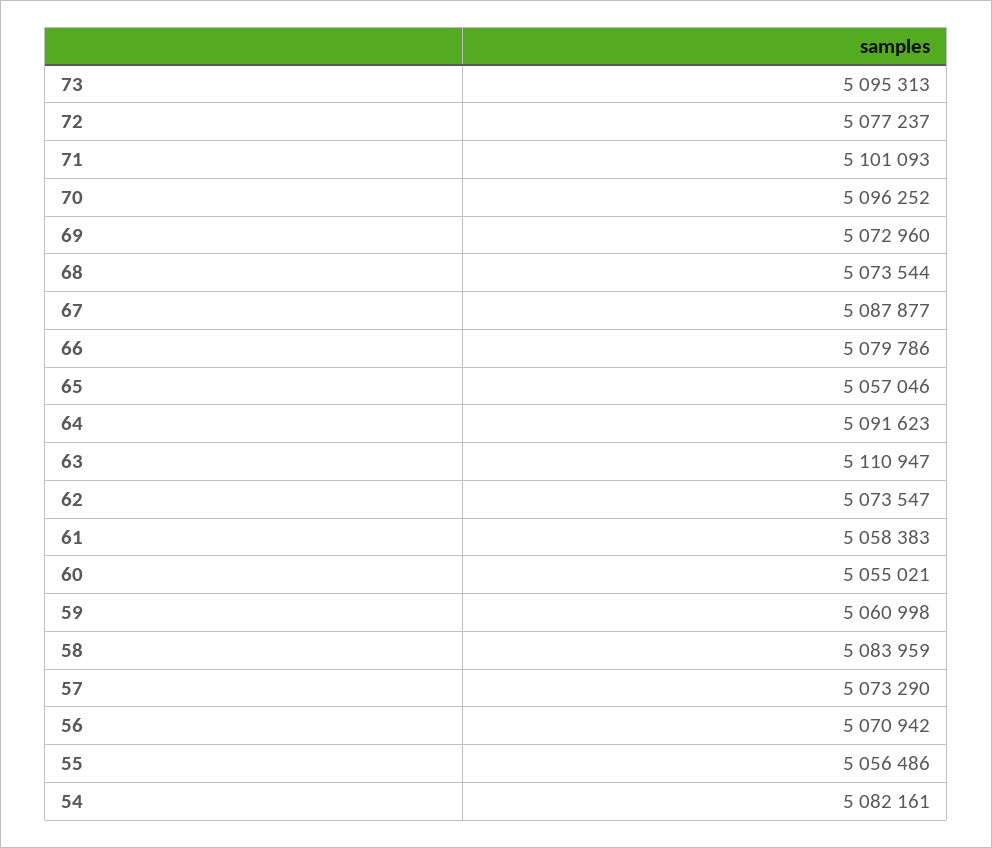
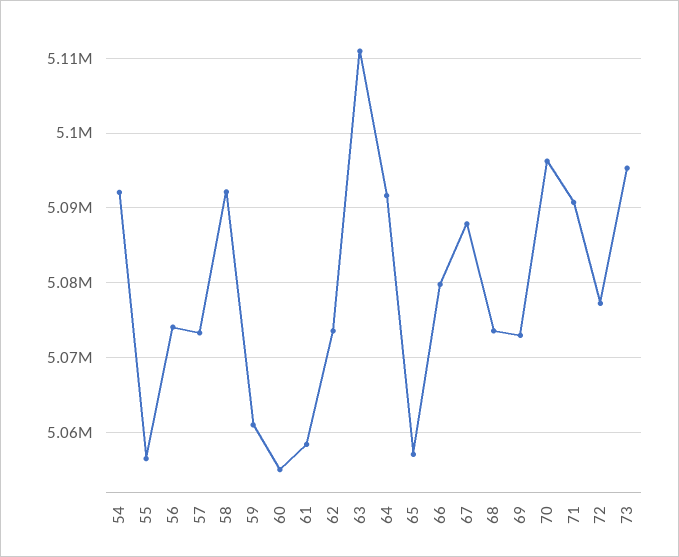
71: 5101093 -> 5091000
58: 5083959 -> 5092000
56: 5070942 -> 5074000
54: 5082161 -> 5092000

